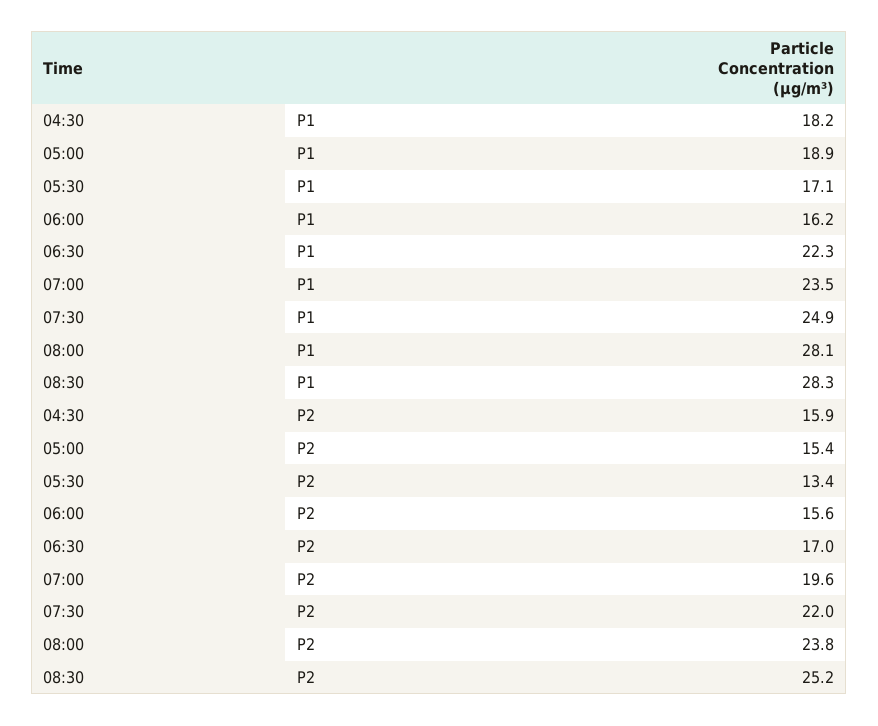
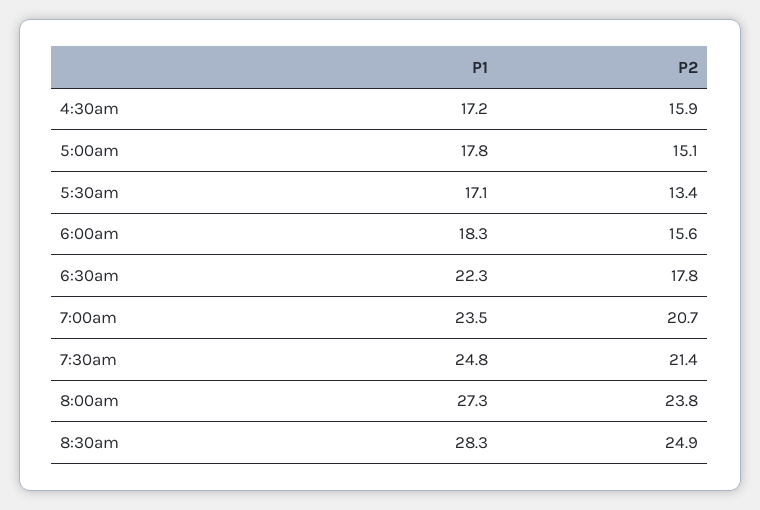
04:30, P1: 18.2 -> 17.2
05:00, P1: 18.9 -> 17.8
06:00, P1: 16.2 -> 18.3
07:30, P1: 24.9 -> 24.8
08:00, P1: 28.1 -> 27.3
05:00, P2: 15.4 -> 15.1
06:30, P2: 17 -> 17.8
07:00, P2: 19.6 -> 20.7
07:30, P2: 22 -> 21.4
08:30, P2: 25.2 -> 24.9

